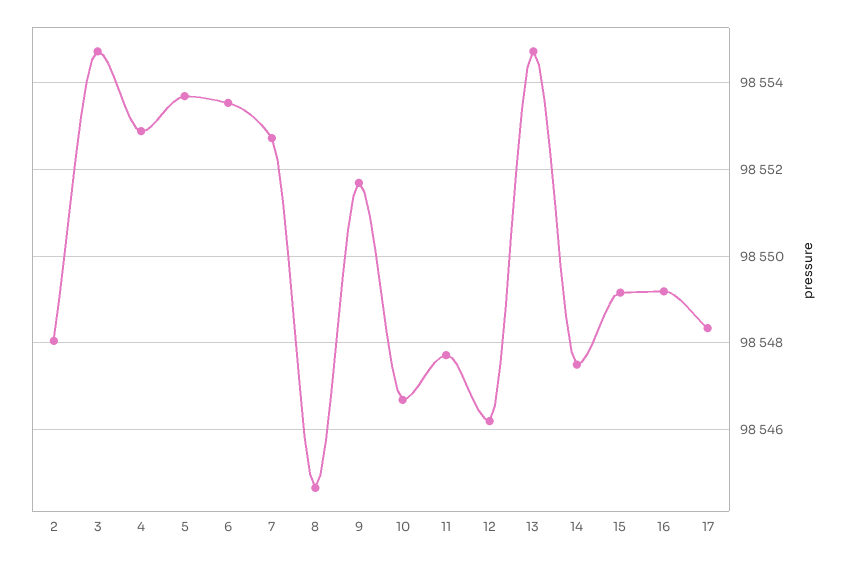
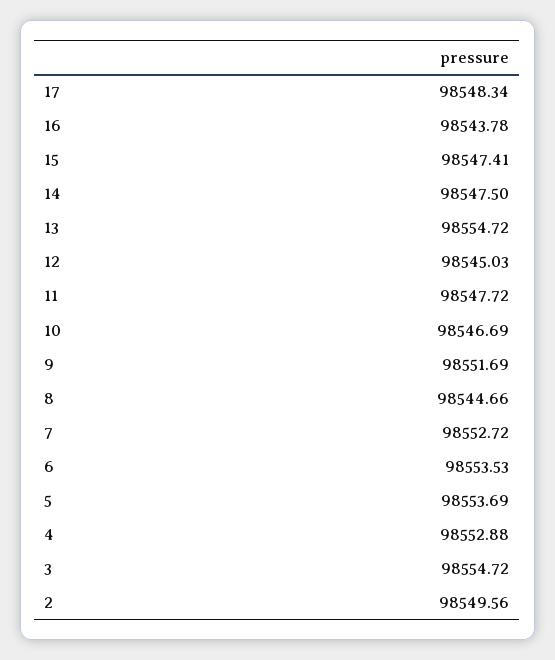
2: 98548 -> 98549.56
12: 98546.2 -> 98545.03
15: 98549.2 -> 98547.41
16: 98549.2 -> 98543.78

